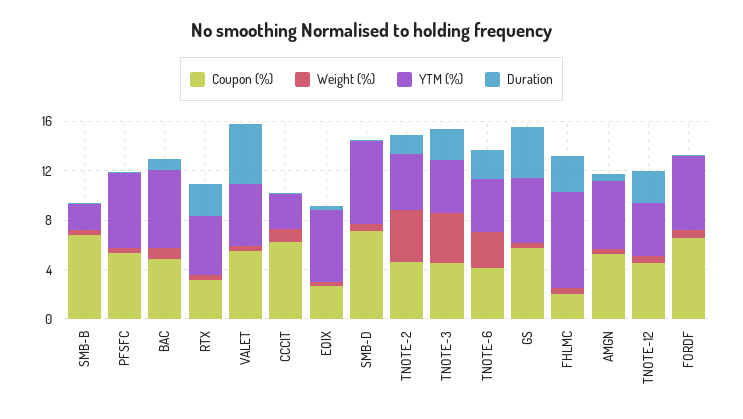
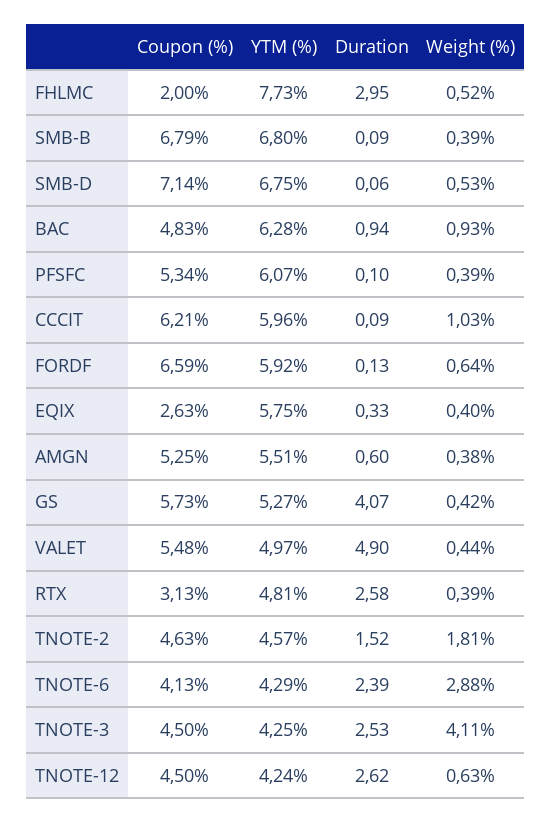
YTM (%), SMB-B: 2 -> 6.8
YTM (%), CCCIT: 3 -> 5.96
Weight (%), TNOTE-2: 4 -> 1.81

